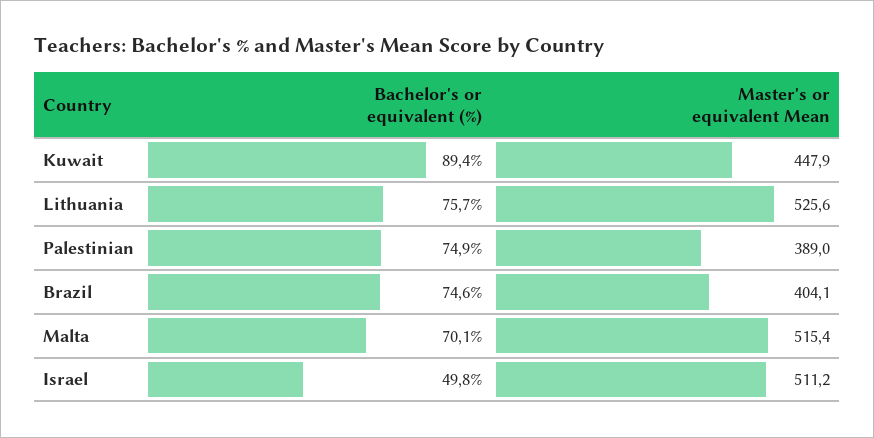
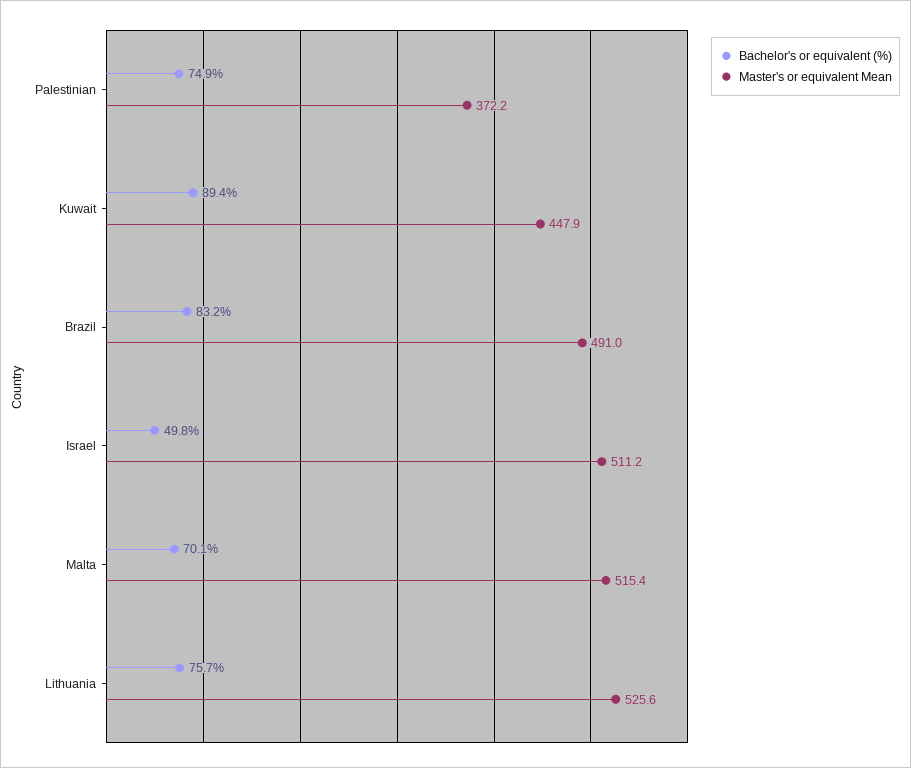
Master's or equivalent Mean, Palestinian: 389 -> 372.2
Bachelor's or equivalent (%), Brazil: 74.6 -> 83.2
Master's or equivalent Mean, Brazil: 404.1 -> 491

